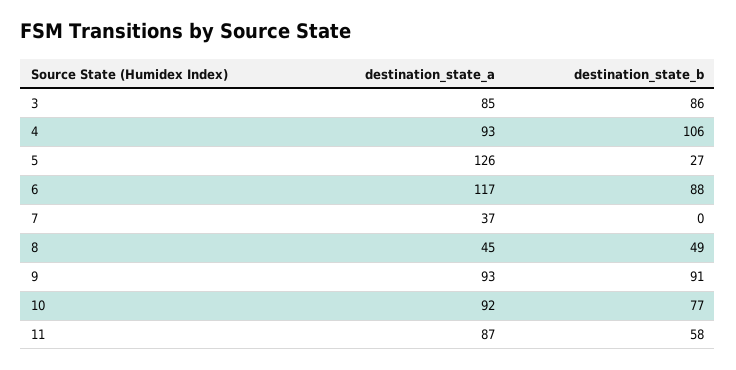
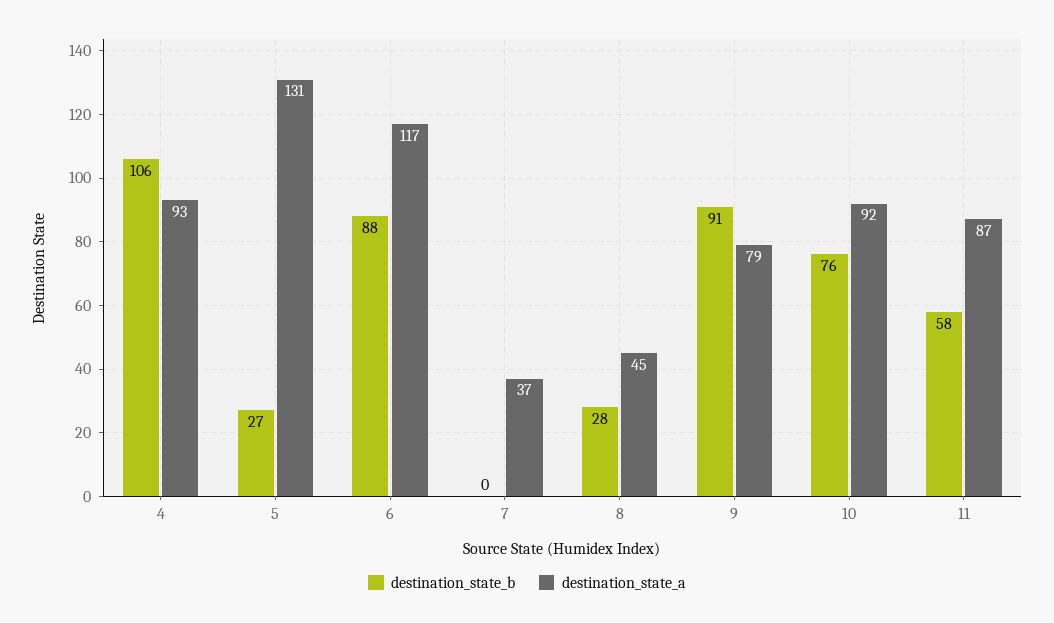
destination_state_a, 3: 85 -> none
destination_state_b, 3: 86 -> none
destination_state_a, 5: 126 -> 131
destination_state_b, 8: 49 -> 28
destination_state_a, 9: 93 -> 79
destination_state_b, 10: 77 -> 76

